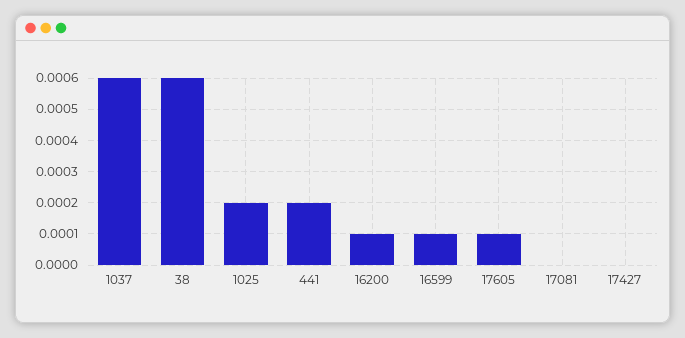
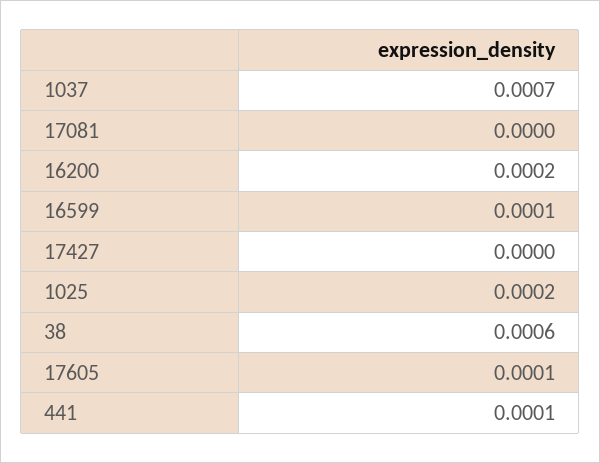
1037: 0.0006 -> 0.0007
441: 0.0002 -> 0.0001
16200: 0.0001 -> 0.0002

